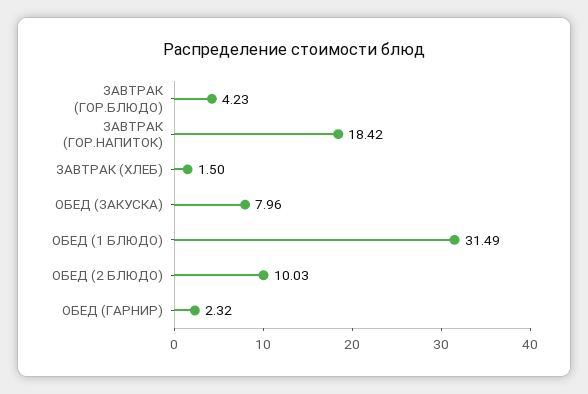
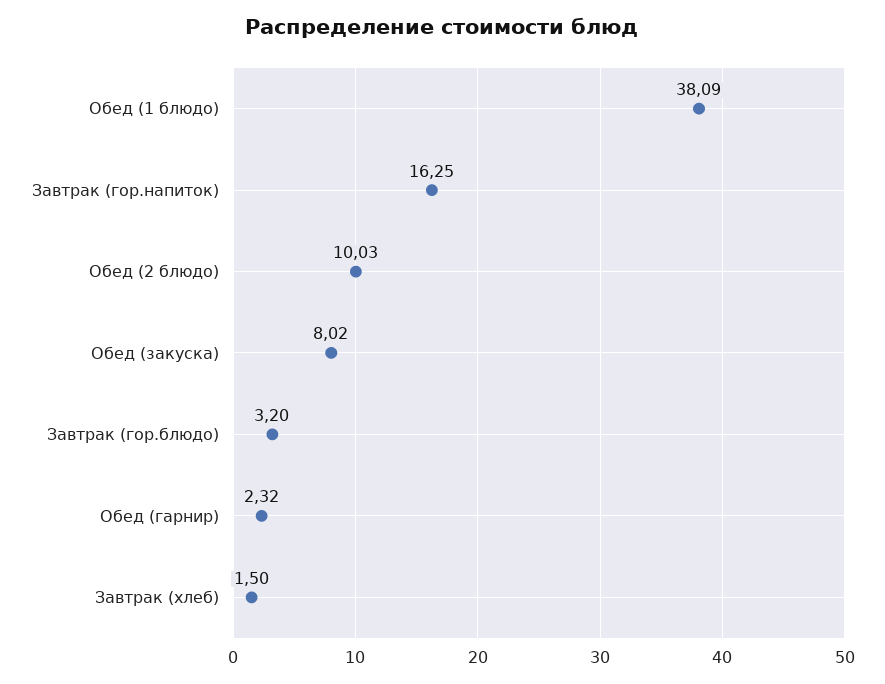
ЗАВТРАК (ГОР.БЛЮДО): 4.23 -> 3.2
ЗАВТРАК (ГОР.НАПИТОК): 18.42 -> 16.25
ОБЕД (ЗАКУСКА): 7.96 -> 8.02
ОБЕД (1 БЛЮДО): 31.49 -> 38.09

